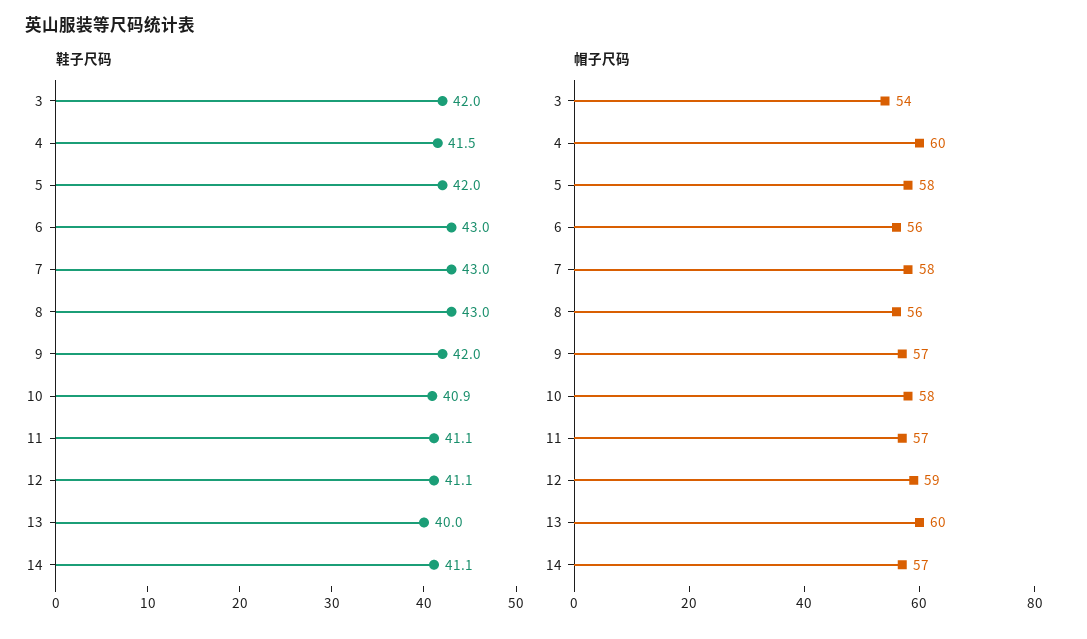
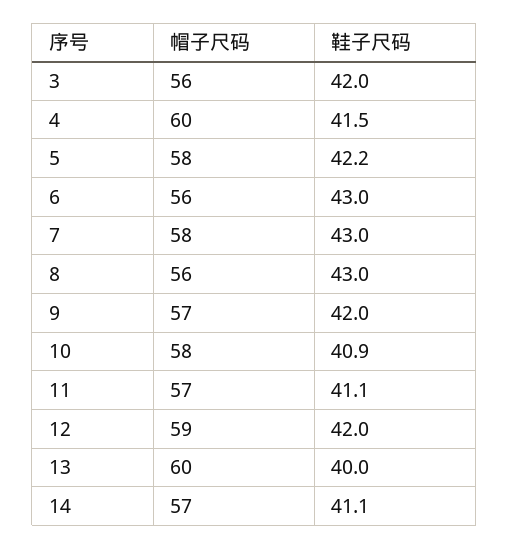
鞋子尺码, 5: 42 -> 42.2
鞋子尺码, 12: 41.1 -> 42
帽子尺码, 3: 54 -> 56

